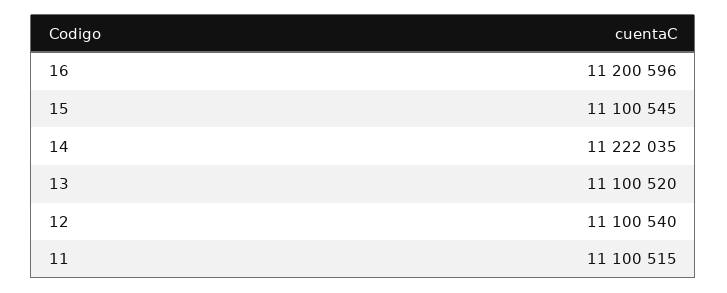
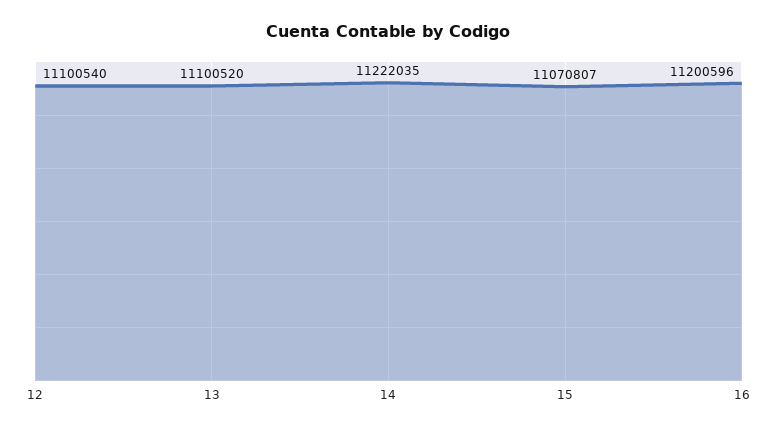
15: 11100545 -> 11070807
11: 11100515 -> none

